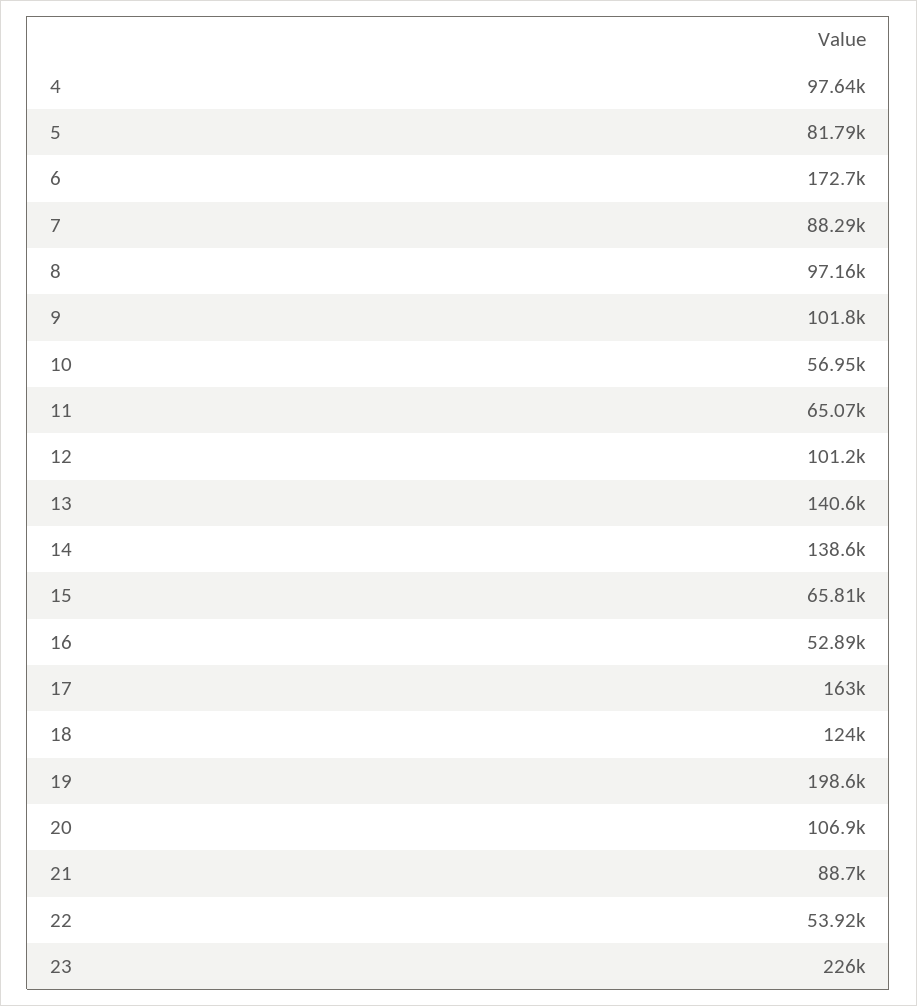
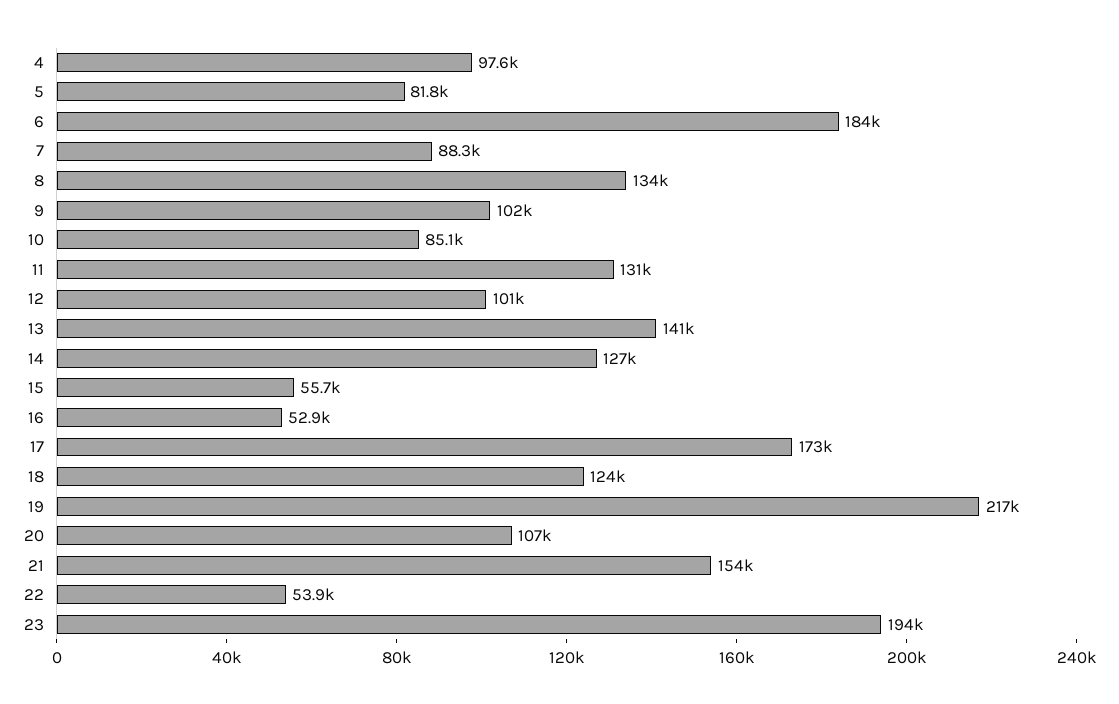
6: 172700 -> 184000
8: 97160 -> 134000
10: 56950 -> 85100
11: 65070 -> 131000
14: 138600 -> 127000
15: 65810 -> 55700
17: 163000 -> 173000
19: 198600 -> 217000
21: 88700 -> 154000
23: 226000 -> 194000

